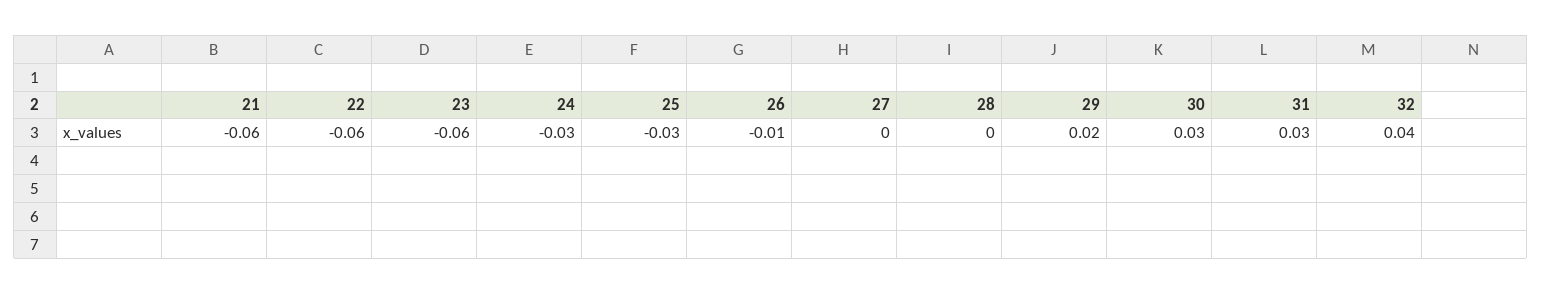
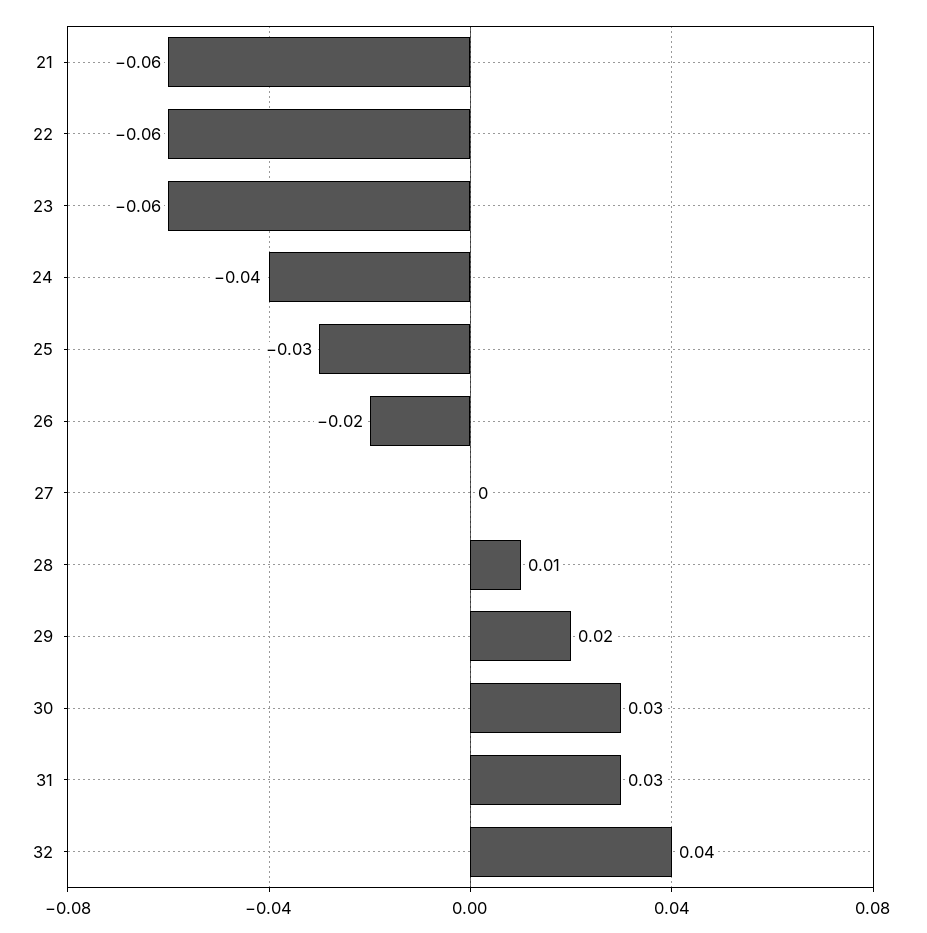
24: -0.03 -> -0.04
26: -0.01 -> -0.02
28: 0 -> 0.01

